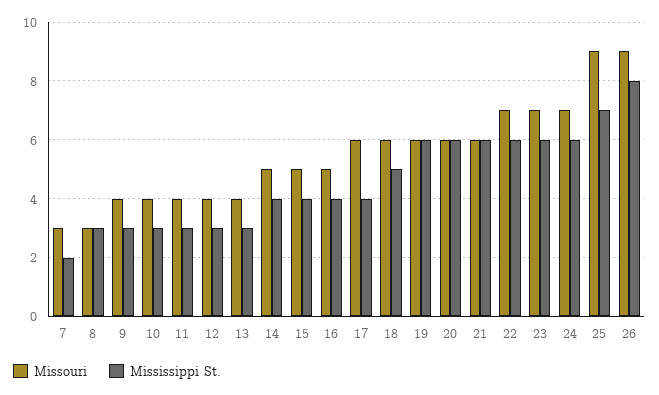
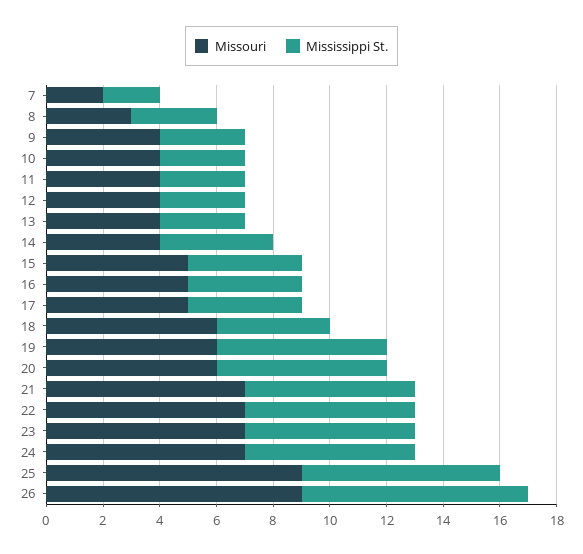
Missouri, 7: 3 -> 2
Missouri, 14: 5 -> 4
Missouri, 17: 6 -> 5
Mississippi St., 18: 5 -> 4
Missouri, 21: 6 -> 7

